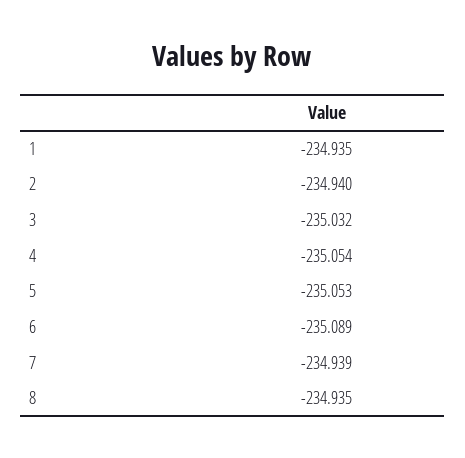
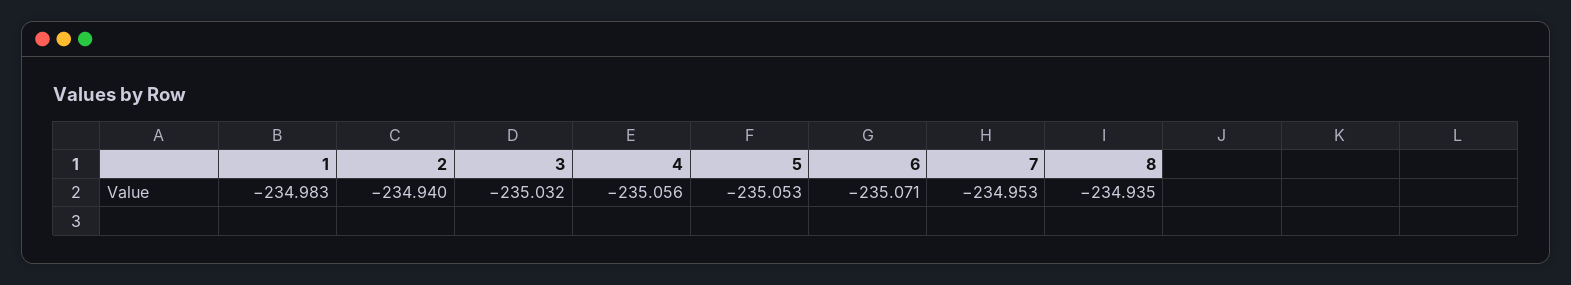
1: -234.935 -> -234.983
4: -235.054 -> -235.056
6: -235.089 -> -235.071
7: -234.939 -> -234.953

